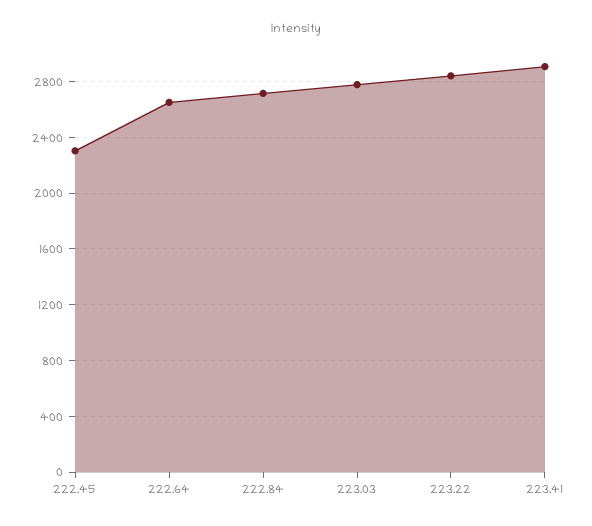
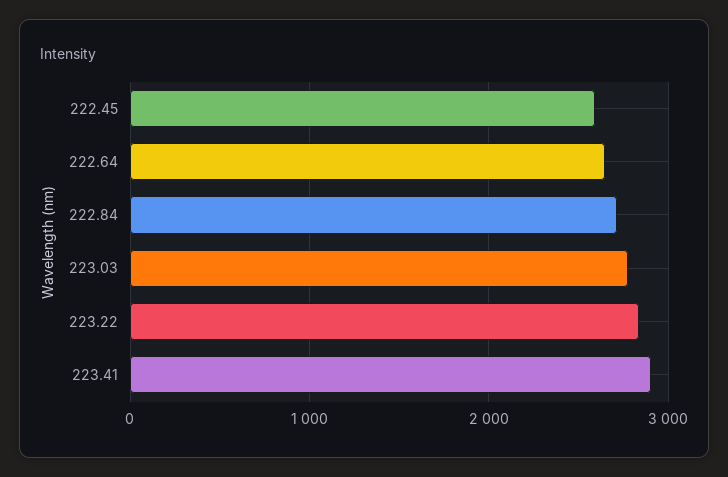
222.45: 2300 -> 2600

